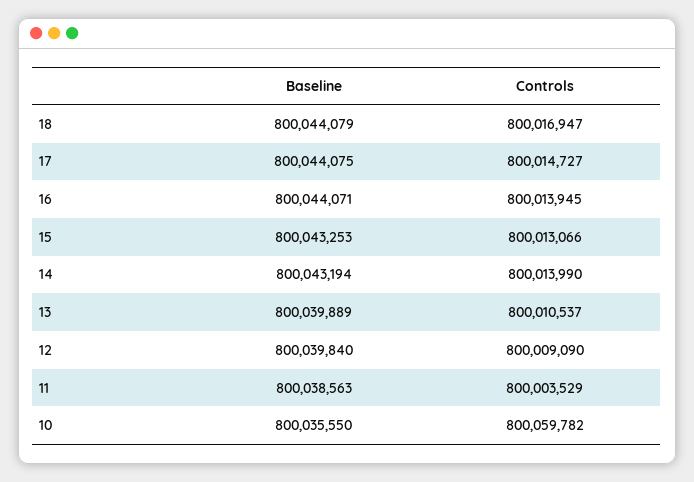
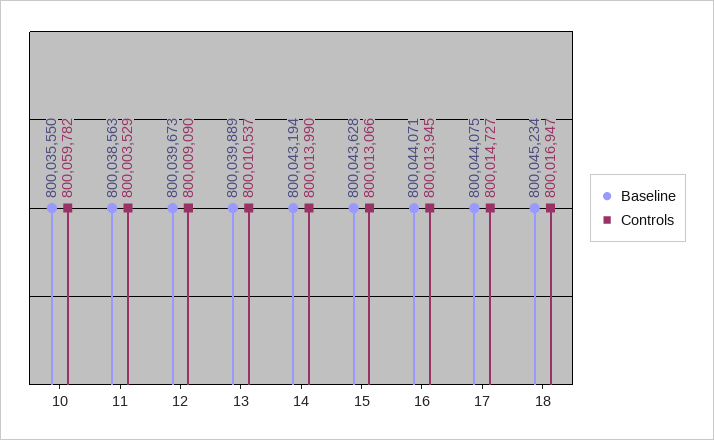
Baseline, 18: 800044079 -> 800045234
Baseline, 15: 800043253 -> 800043628
Baseline, 12: 800039840 -> 800039673

